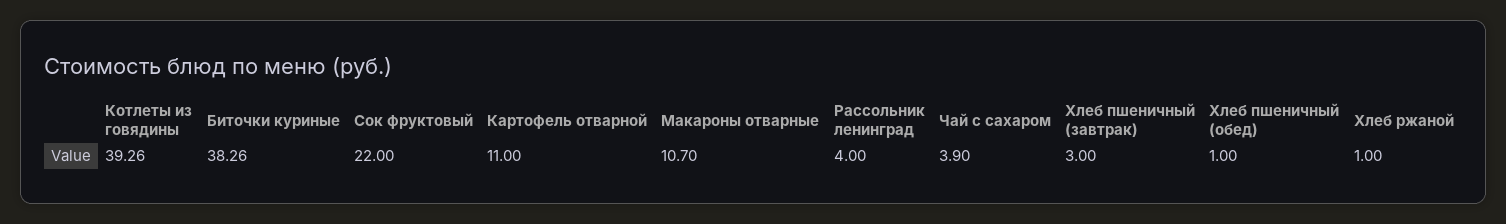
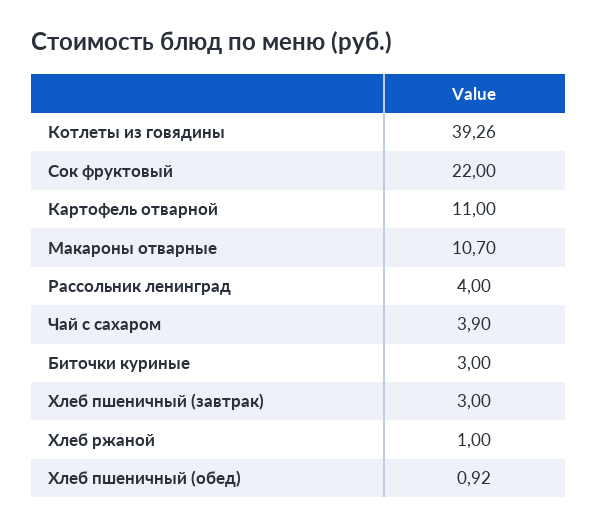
Биточки куриные: 38.26 -> 3
Хлеб пшеничный (обед): 1 -> 0.92

